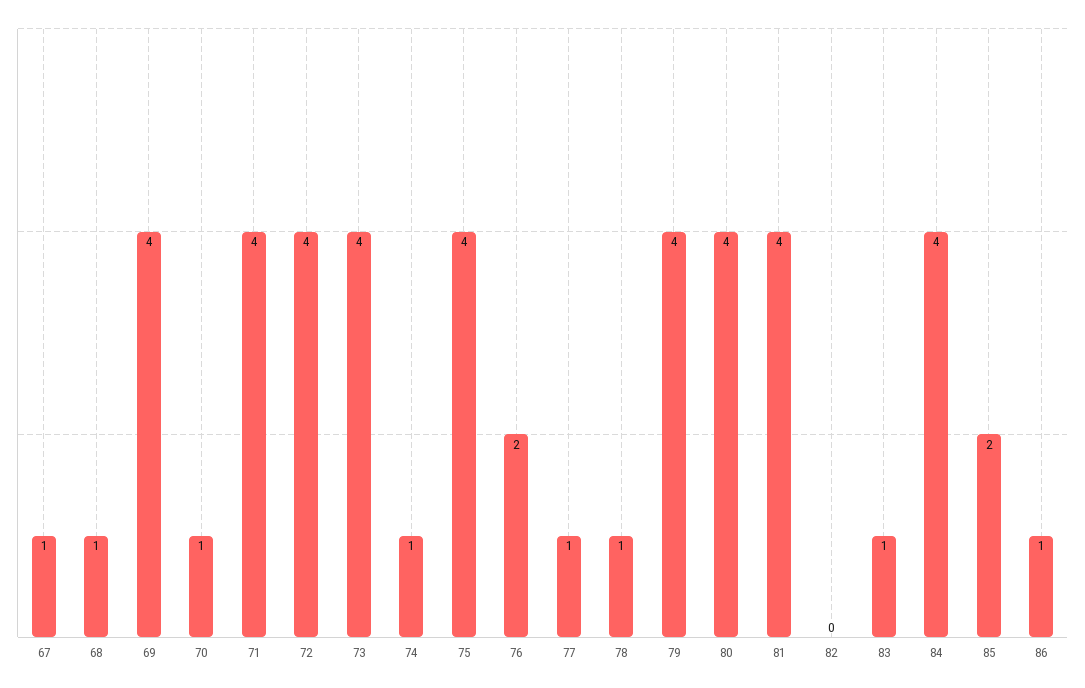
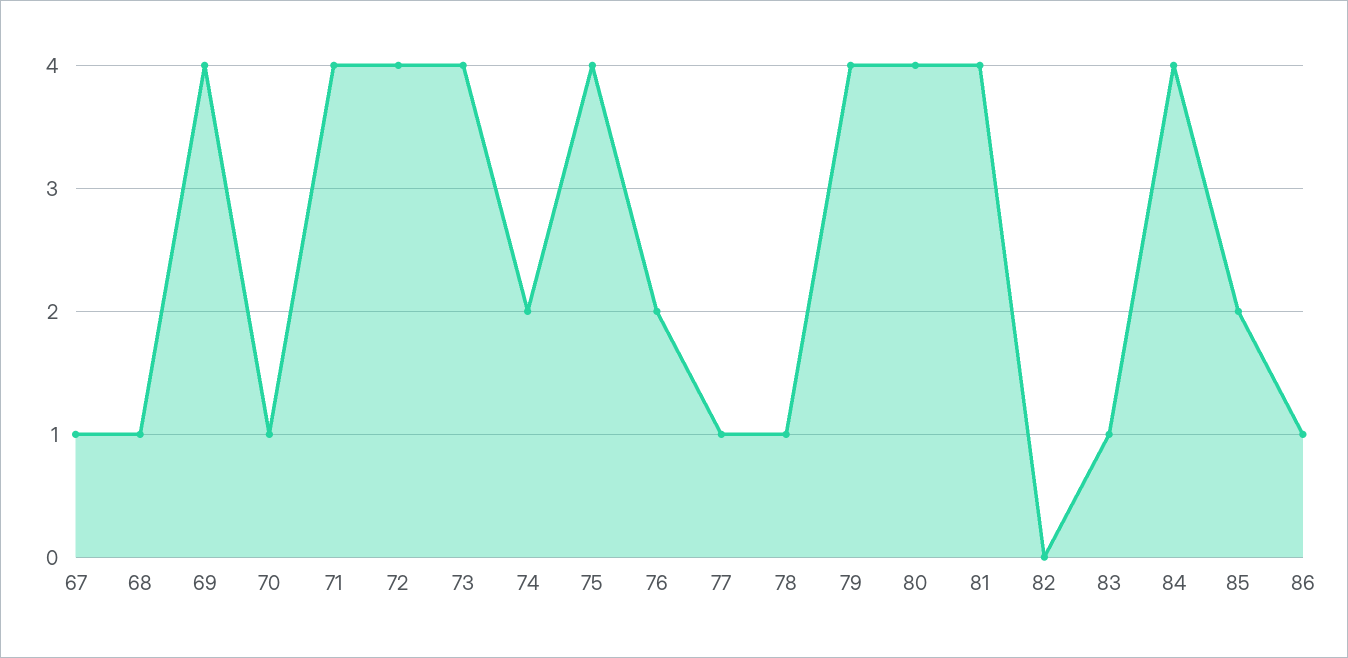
74: 1 -> 2

